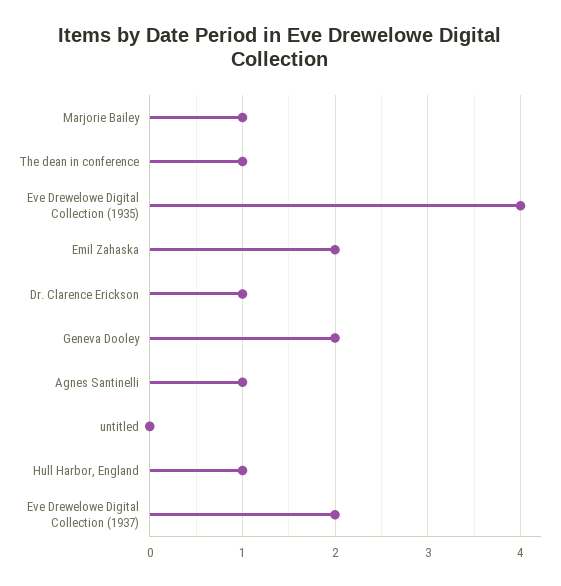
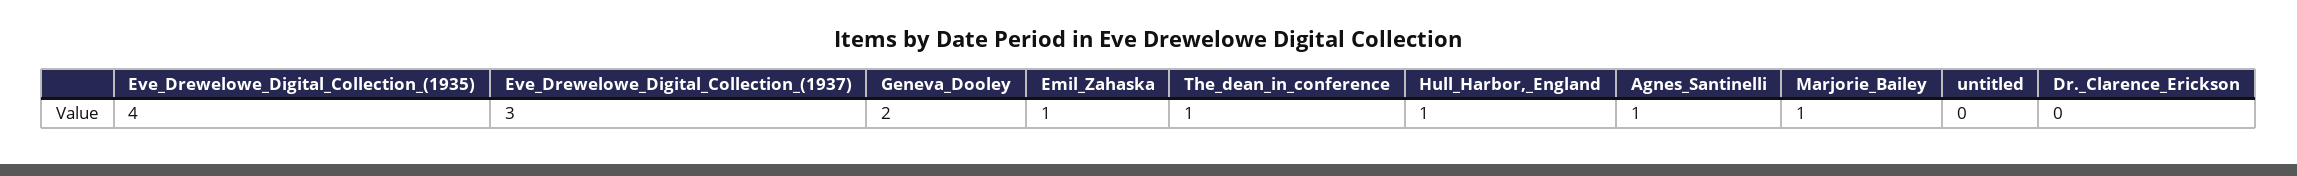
Emil Zahaska: 2 -> 1
Dr. Clarence Erickson: 1 -> 0
Eve Drewelowe Digital Collection (1937): 2 -> 3

